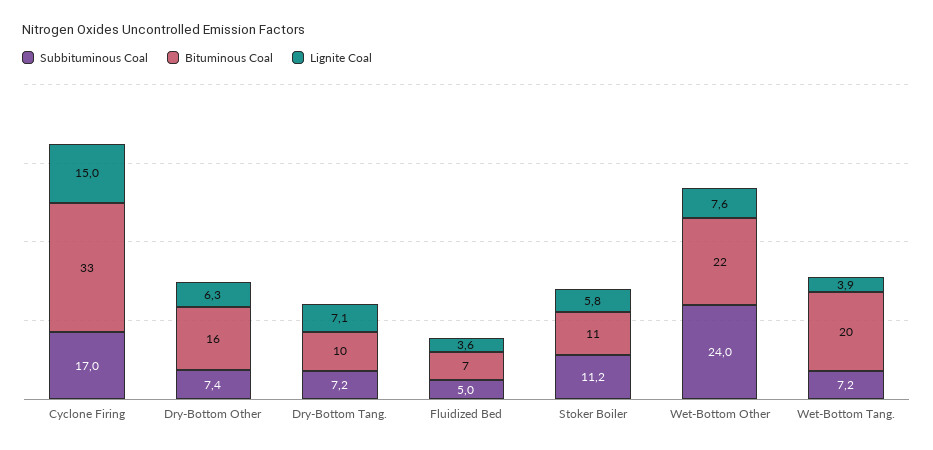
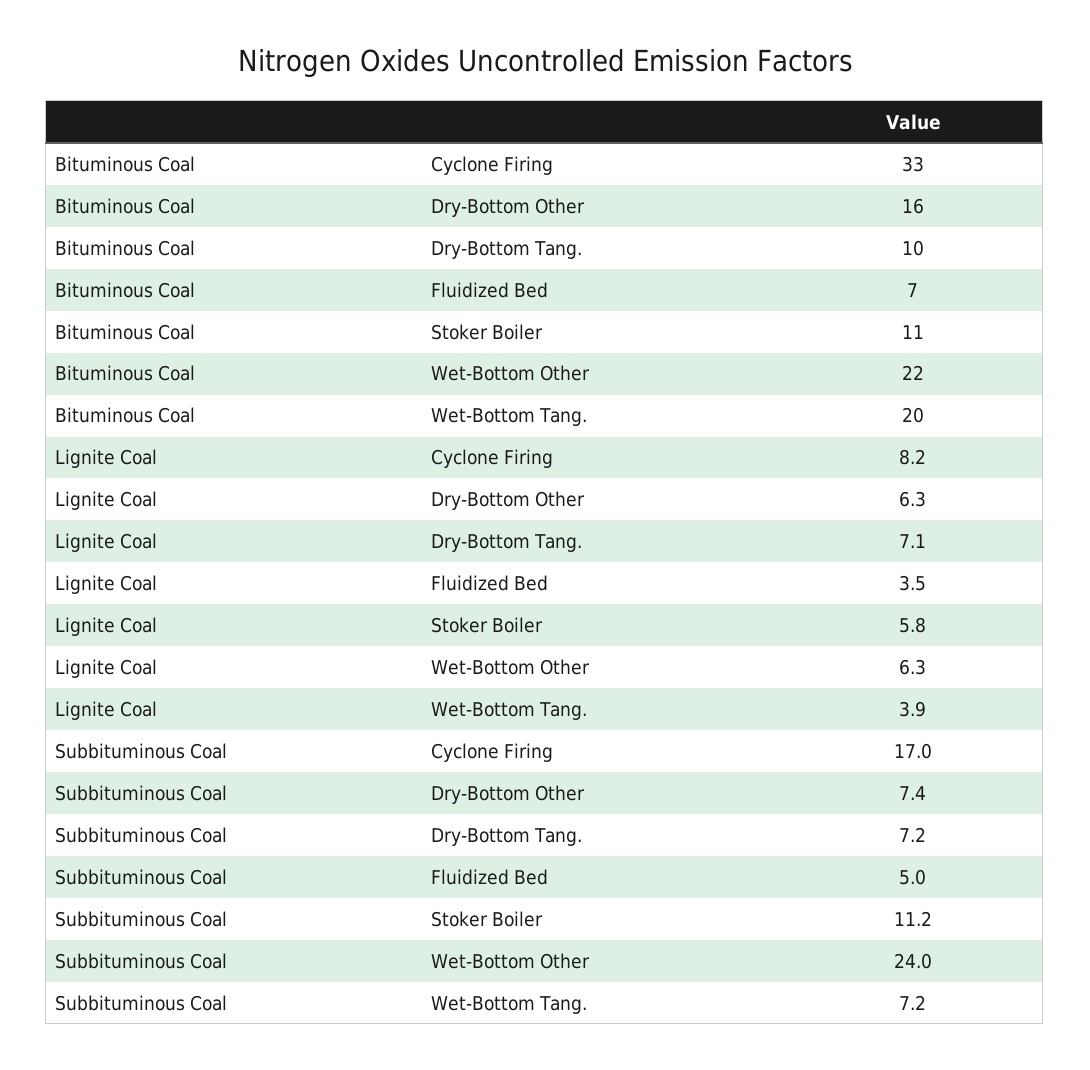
Lignite Coal, Cyclone Firing: 15 -> 8.2
Lignite Coal, Fluidized Bed: 3.6 -> 3.5
Lignite Coal, Wet-Bottom Other: 7.6 -> 6.3

